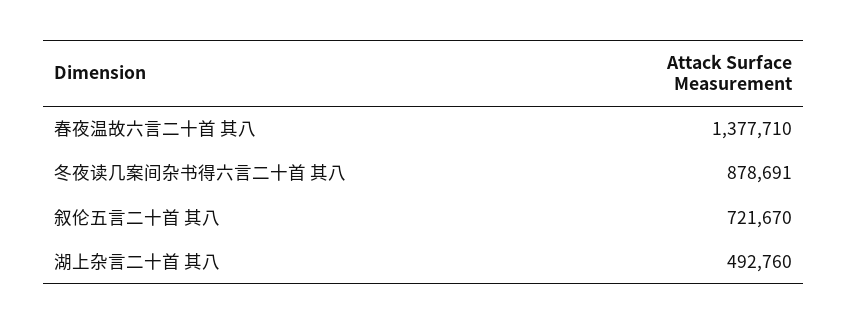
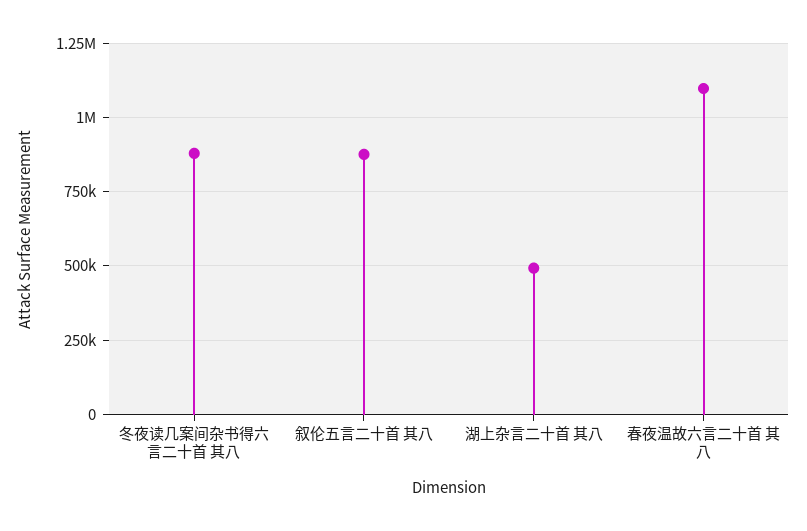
春夜温故六言二十首 其八: 1377710 -> 1100000
叙伦五言二十首 其八: 721670 -> 875000

